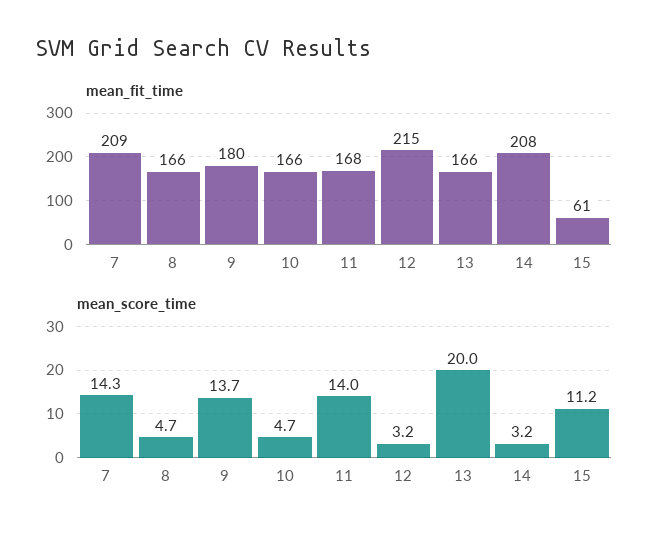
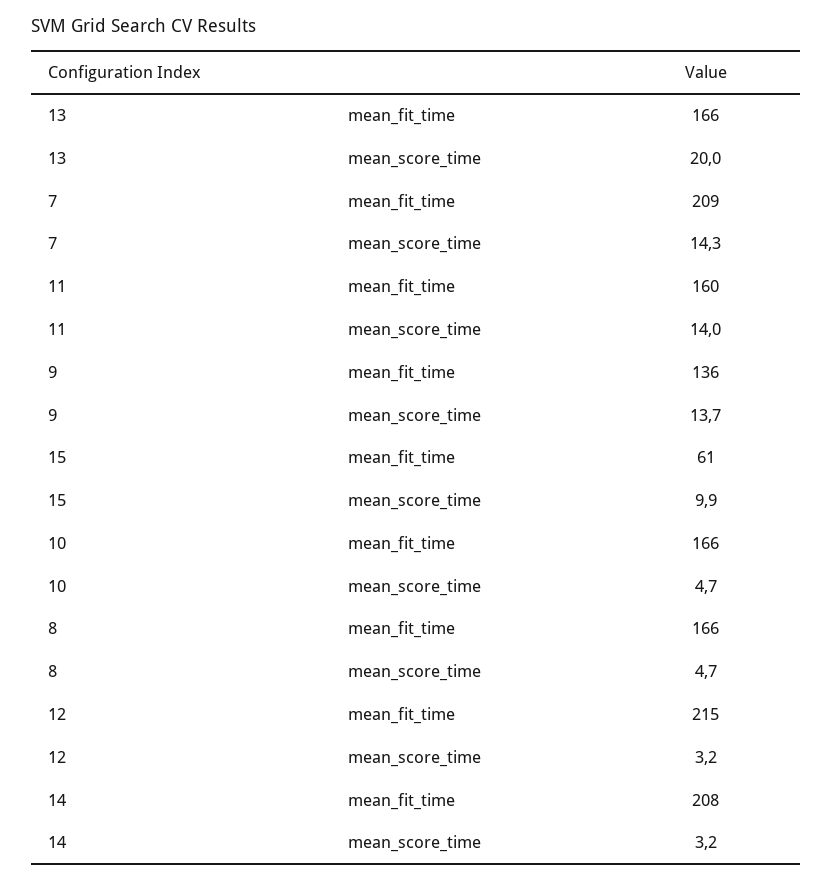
mean_fit_time, 9: 180 -> 136
mean_fit_time, 11: 168 -> 160
mean_score_time, 15: 11.2 -> 9.9

